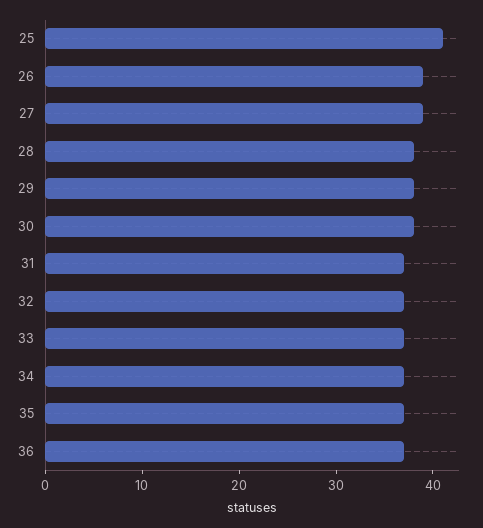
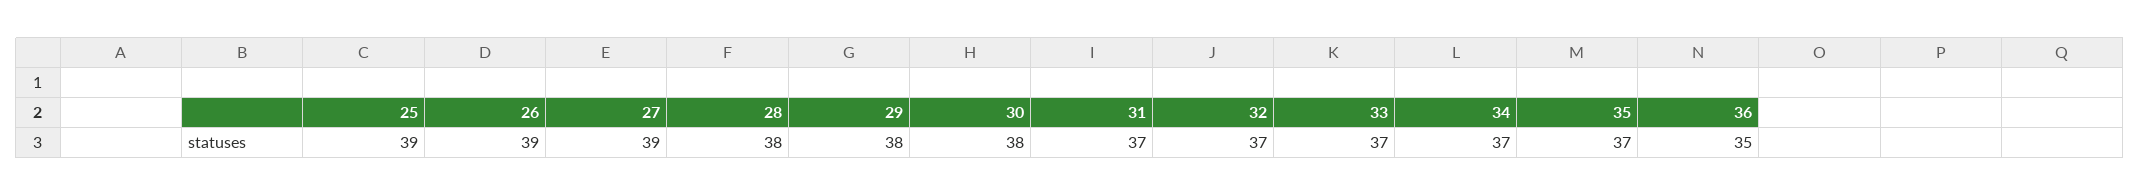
25: 41 -> 39
36: 37 -> 35

